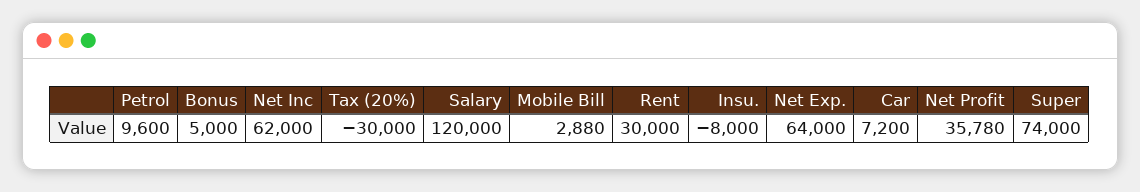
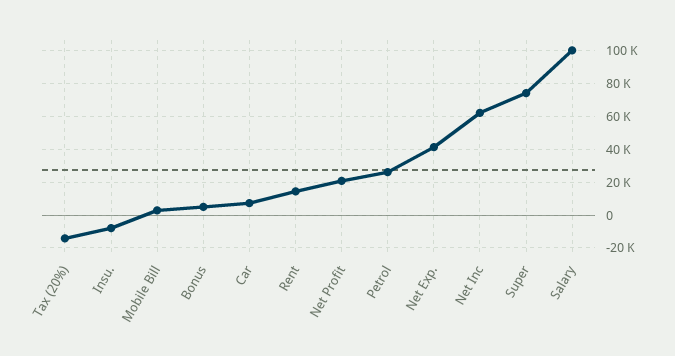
Petrol: 9600 -> 25000
Tax (20%): -30000 -> -15000
Salary: 120000 -> 100000
Rent: 30000 -> 15000
Net Exp.: 64000 -> 40000
Net Profit: 35780 -> 20000

